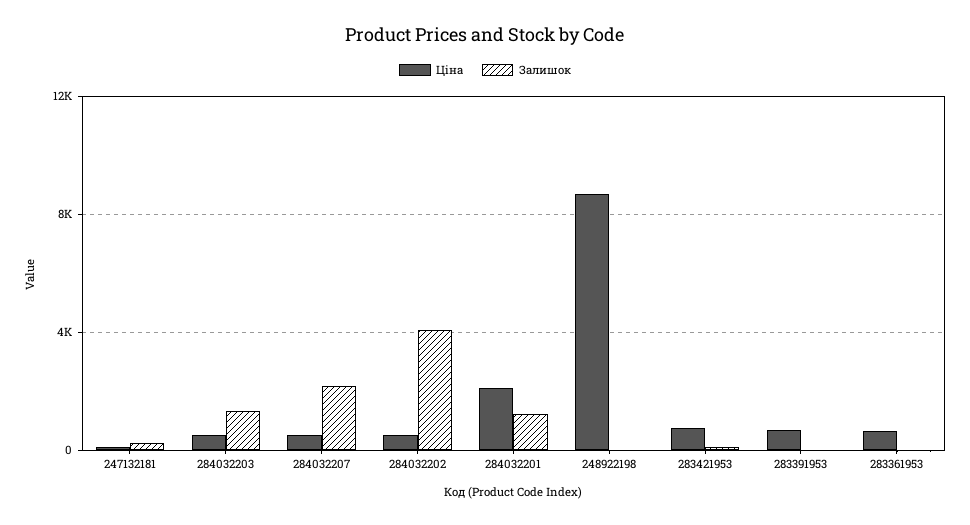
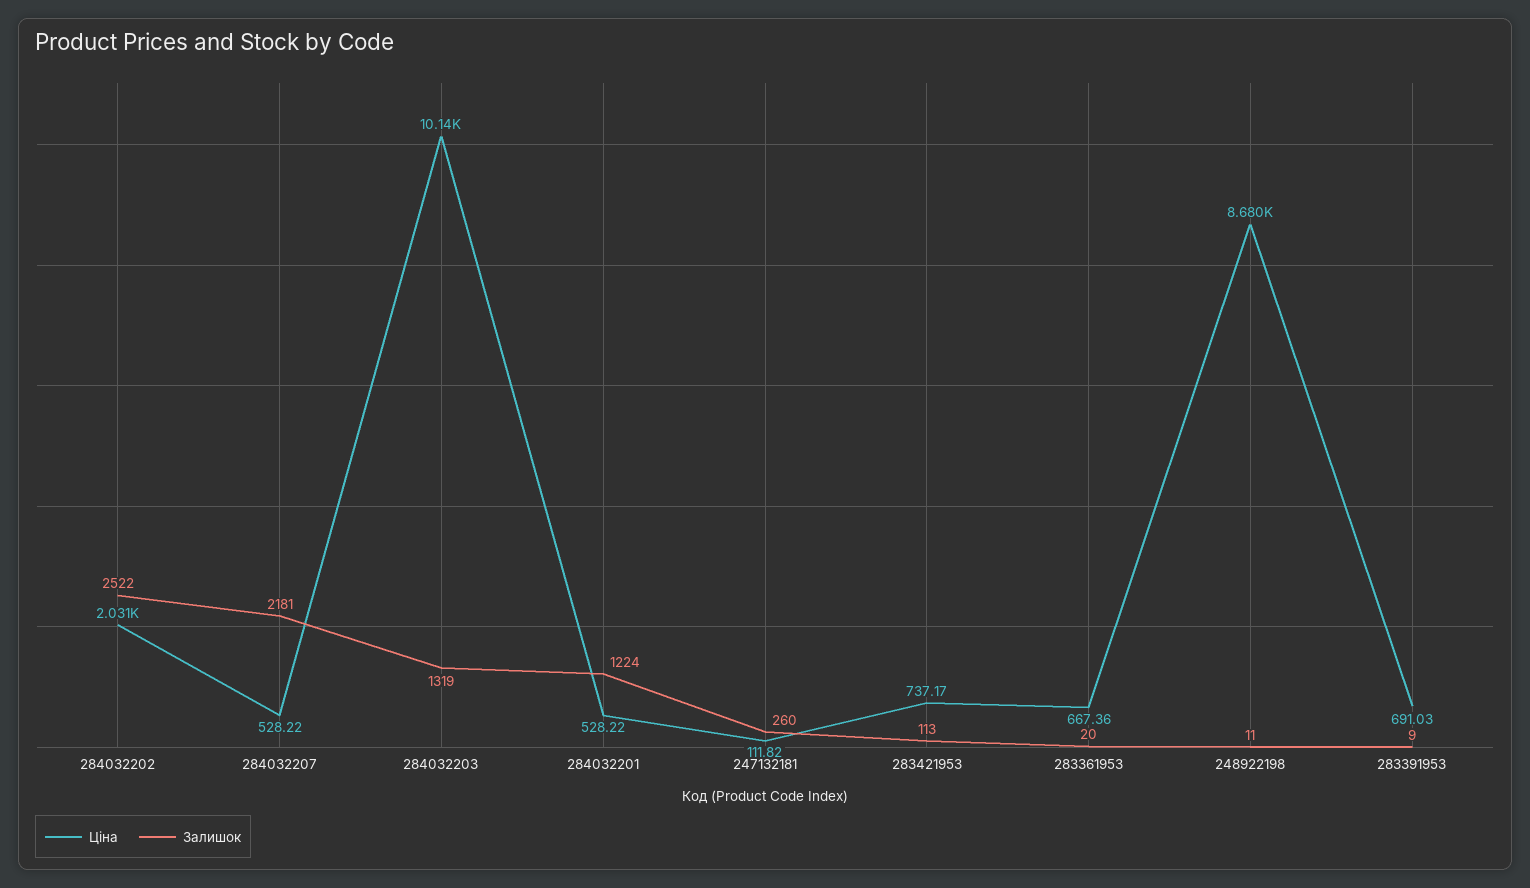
Ціна, 284032203: 500 -> 10140
Ціна, 284032202: 500 -> 2031
Залишок, 284032202: 4000 -> 2522
Ціна, 284032201: 2000 -> 528.22

